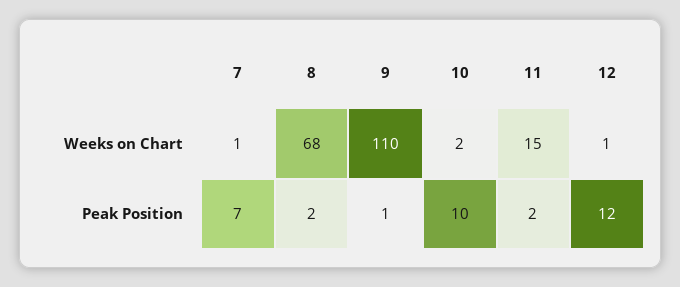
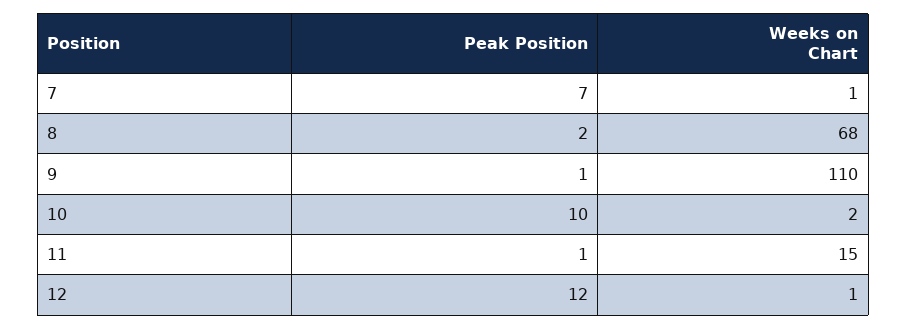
11, Peak Position: 2 -> 1

